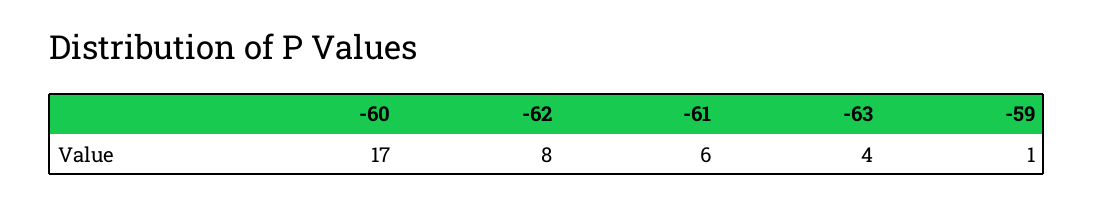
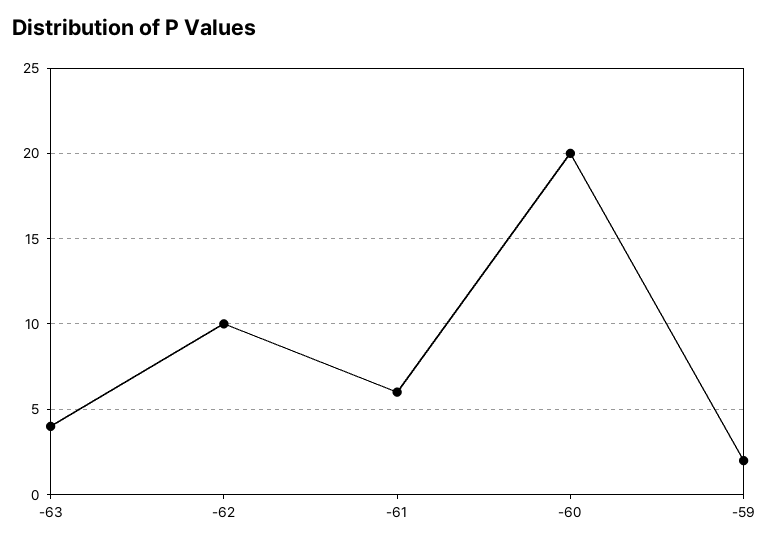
-60: 17 -> 20
-62: 8 -> 10
-59: 1 -> 2

